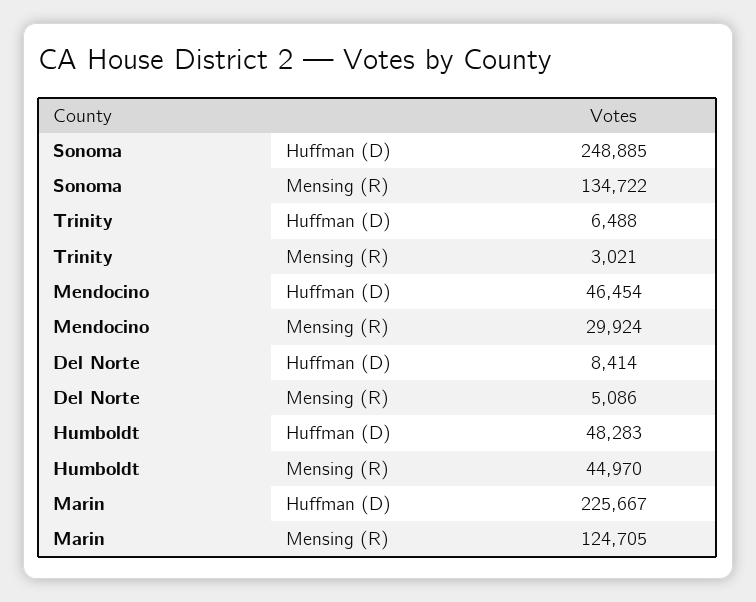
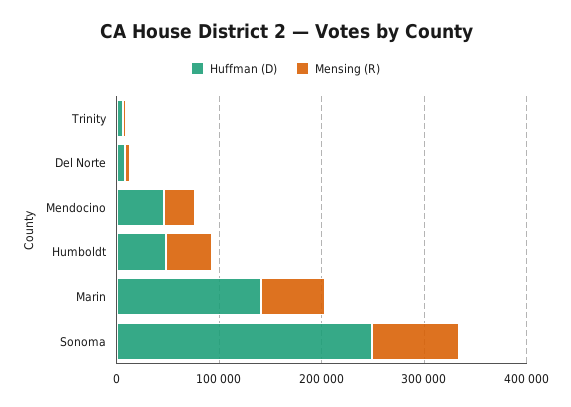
Mensing (R), Sonoma: 134722 -> 80000
Huffman (D), Marin: 225667 -> 140000
Mensing (R), Marin: 124705 -> 60000

